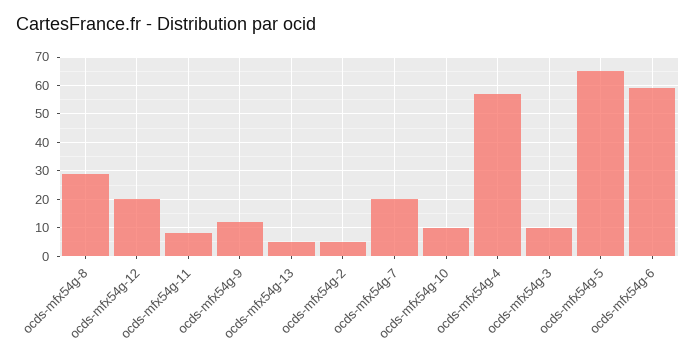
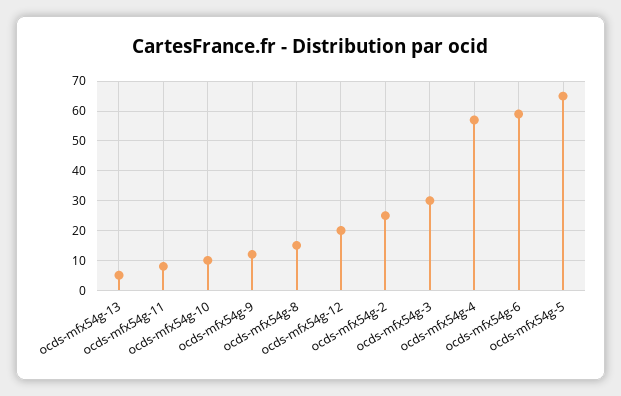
ocds-mfx54g-8: 30 -> 15
ocds-mfx54g-2: 5 -> 25
ocds-mfx54g-7: 20 -> none
ocds-mfx54g-3: 10 -> 30

